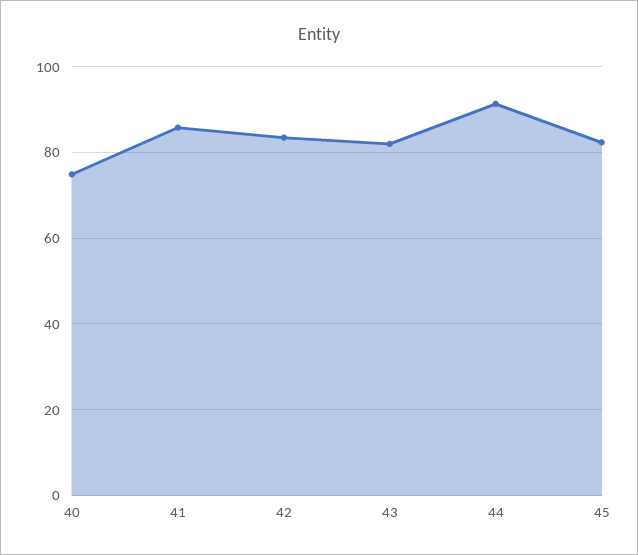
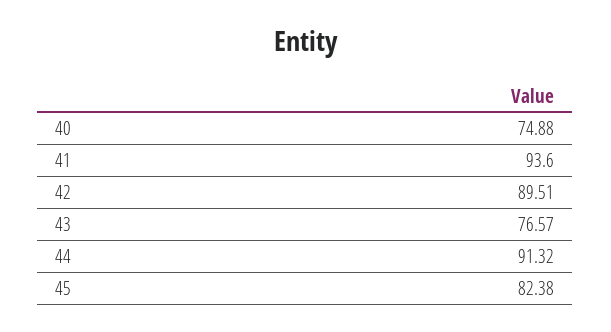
41: 86 -> 93.6
42: 84 -> 89.51
43: 82 -> 76.57

